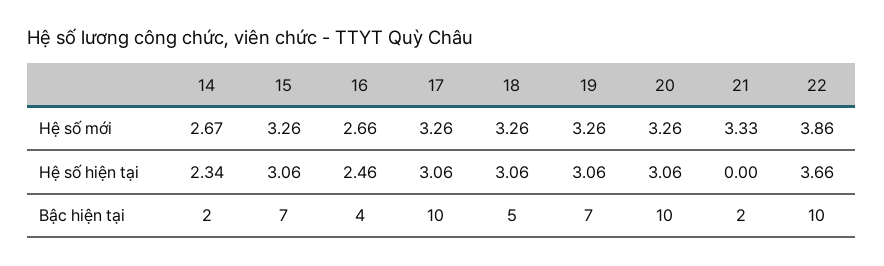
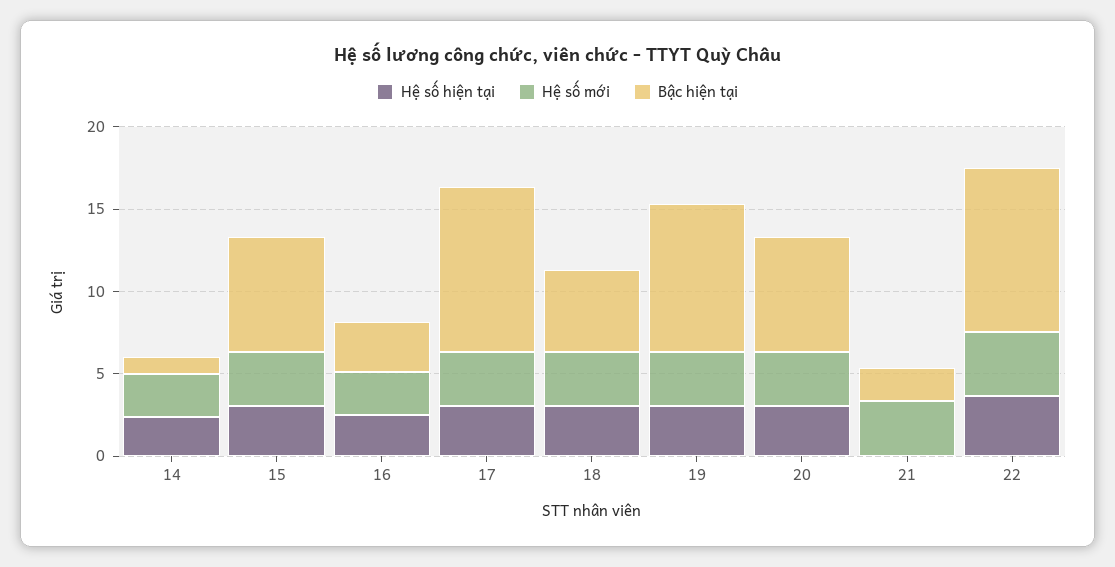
Bậc hiện tại, 14: 2 -> 1
Bậc hiện tại, 16: 4 -> 3
Bậc hiện tại, 19: 7 -> 9
Bậc hiện tại, 20: 10 -> 7

